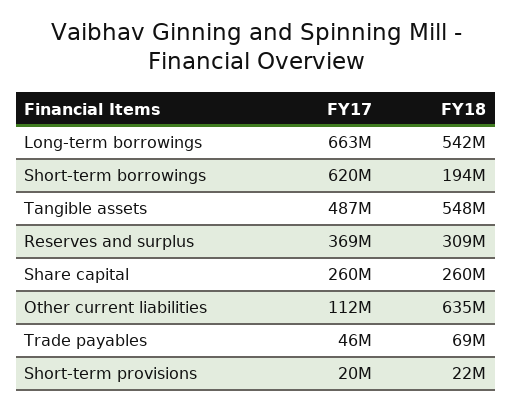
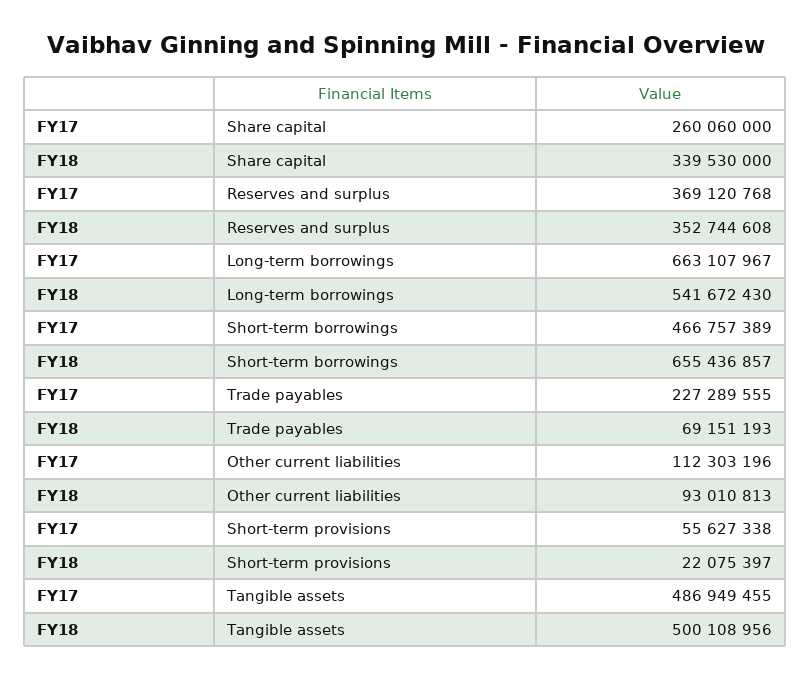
FY17, Short-term borrowings: 620000000 -> 466757389
FY18, Short-term borrowings: 194000000 -> 655436857
FY18, Tangible assets: 548000000 -> 500108956
FY18, Reserves and surplus: 309000000 -> 352744608
FY18, Share capital: 260000000 -> 339530000
FY18, Other current liabilities: 635000000 -> 93010813
FY17, Trade payables: 46000000 -> 227289555
FY17, Short-term provisions: 20000000 -> 55627338

